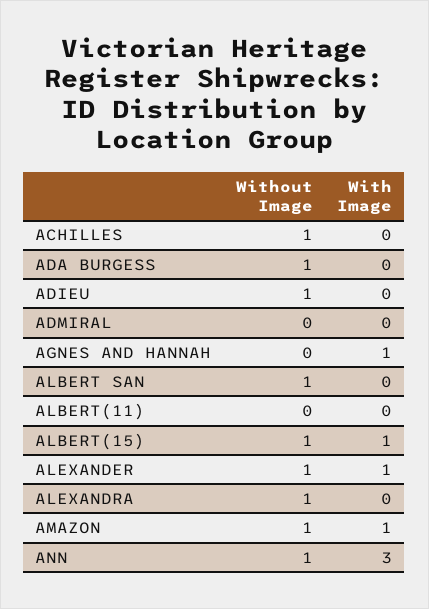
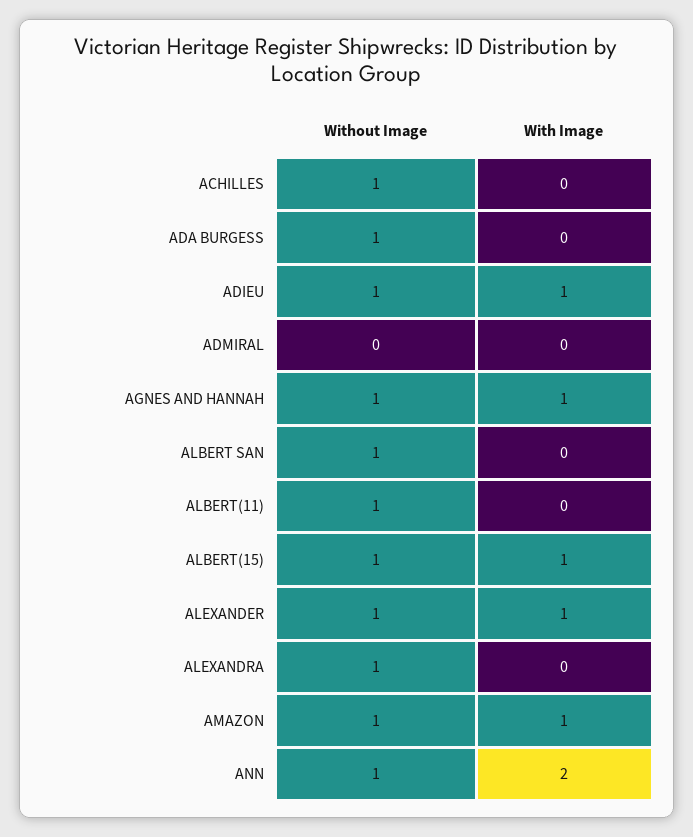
With Image, ADIEU: 0 -> 1
Without Image, AGNES AND HANNAH: 0 -> 1
Without Image, ALBERT(11): 0 -> 1
With Image, ANN: 3 -> 2

